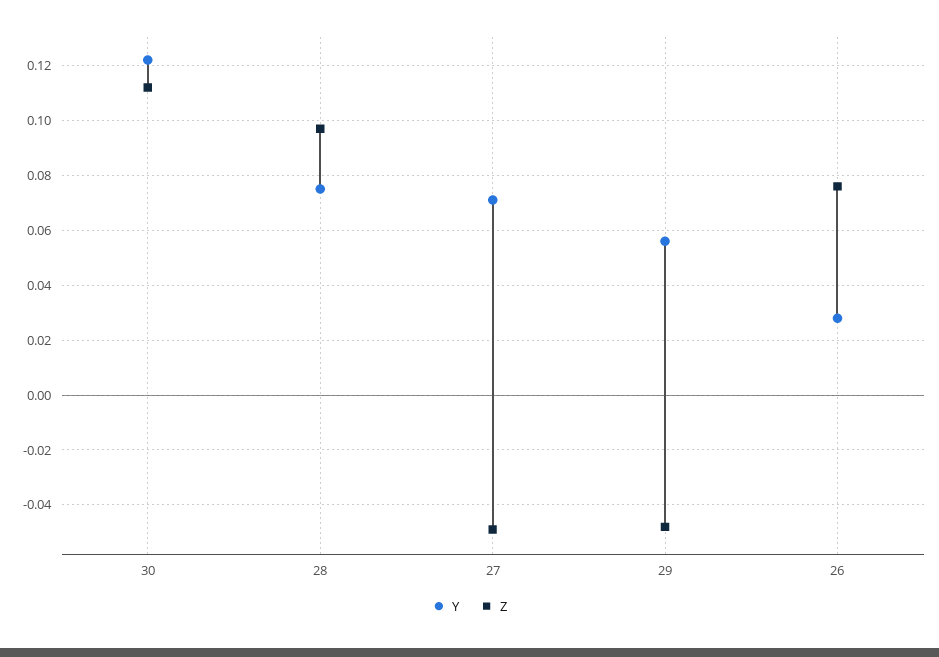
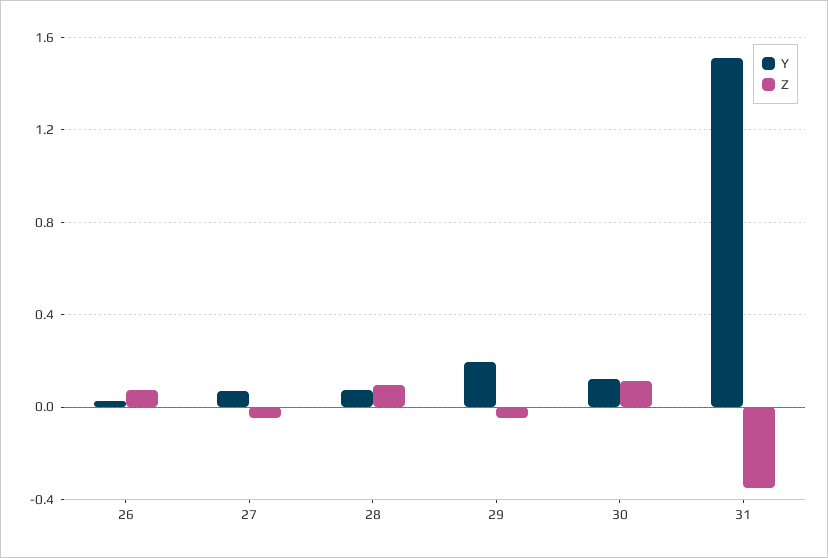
Y, 29: 0.055 -> 0.2
Y, 31: none -> 1.5
Z, 31: none -> -0.35

